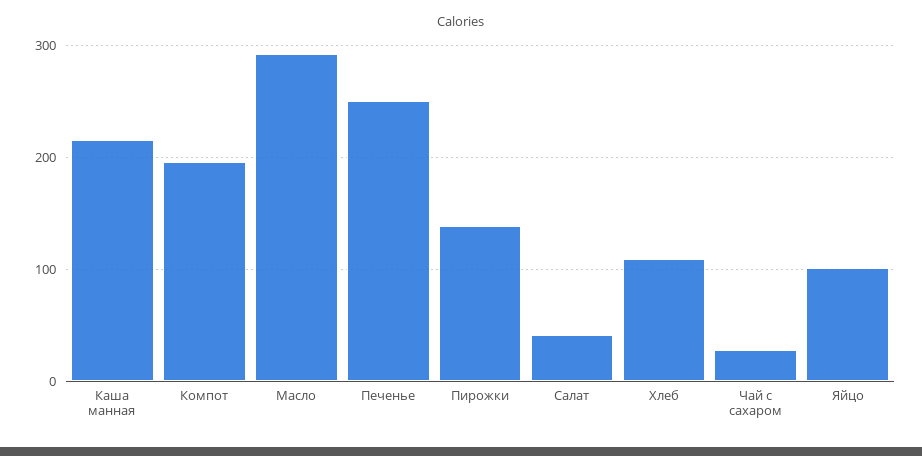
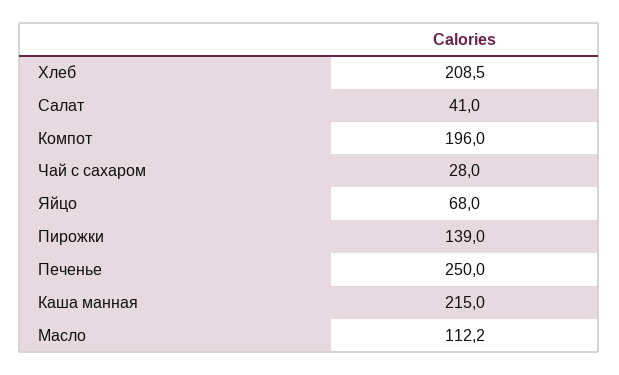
Масло: 290 -> 112.2
Хлеб: 110 -> 208.5
Яйцо: 100 -> 68

